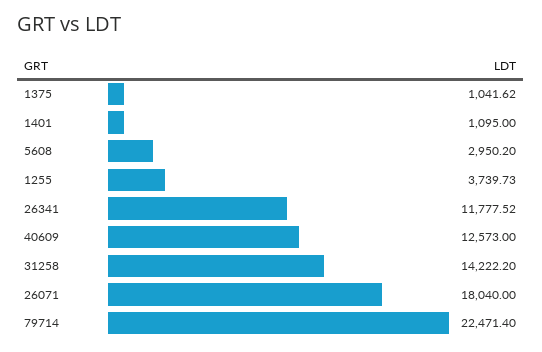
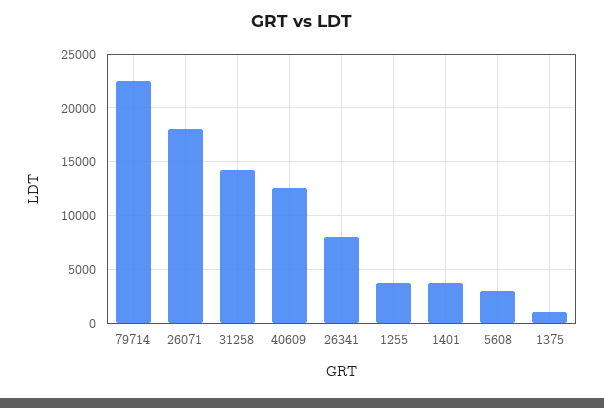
1401: 1095 -> 4000
26341: 11777.52 -> 8000

